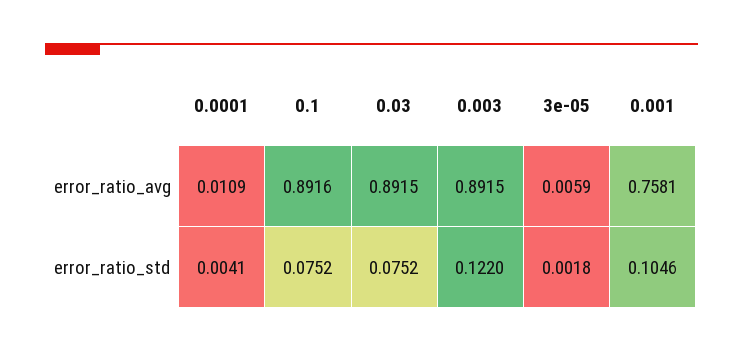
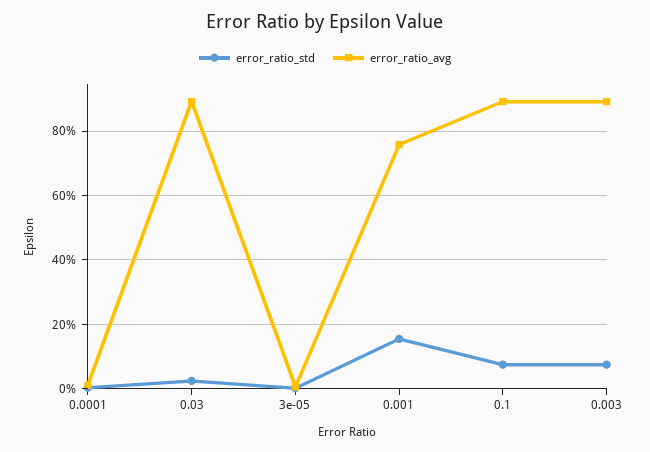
error_ratio_std, 0.03: 0.0752 -> 0.02
error_ratio_std, 0.003: 0.122 -> 0.08
error_ratio_std, 0.001: 0.1046 -> 0.16

